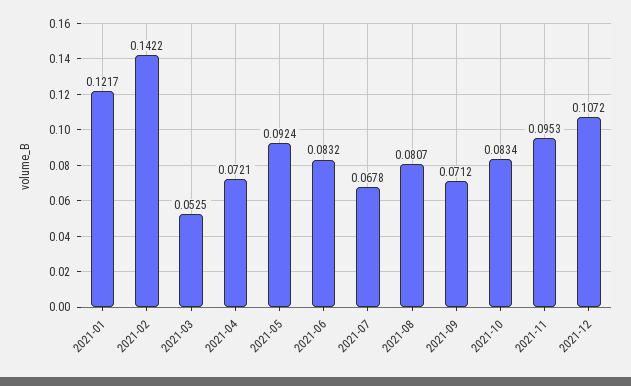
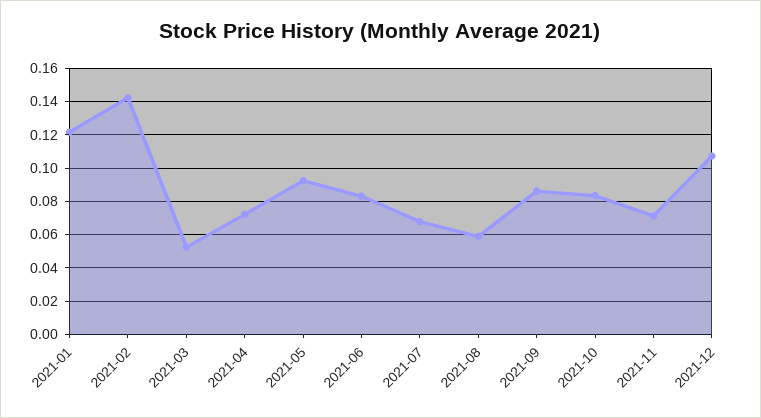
2021-08: 0.0807 -> 0.06
2021-09: 0.0712 -> 0.085
2021-11: 0.0953 -> 0.07

